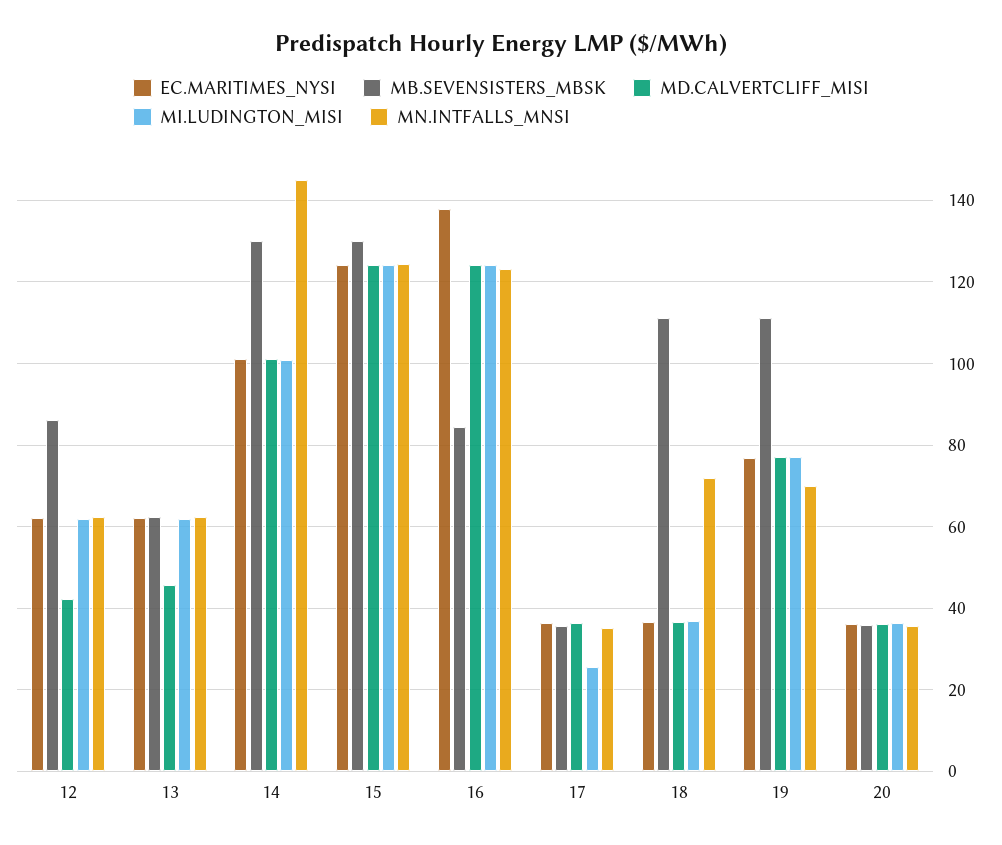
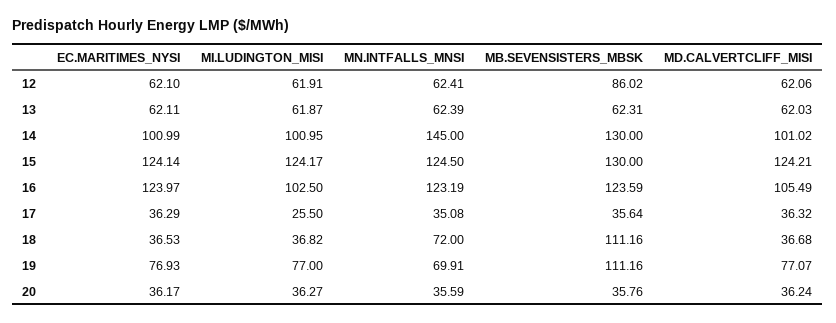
MD.CALVERTCLIFF_MISI, 12: 42 -> 62.06
MD.CALVERTCLIFF_MISI, 13: 46 -> 62.03
EC.MARITIMES_NYSI, 16: 138 -> 123.97
MB.SEVENSISTERS_MBSK, 16: 84 -> 123.59
MD.CALVERTCLIFF_MISI, 16: 124 -> 105.49
MI.LUDINGTON_MISI, 16: 124 -> 102.5

